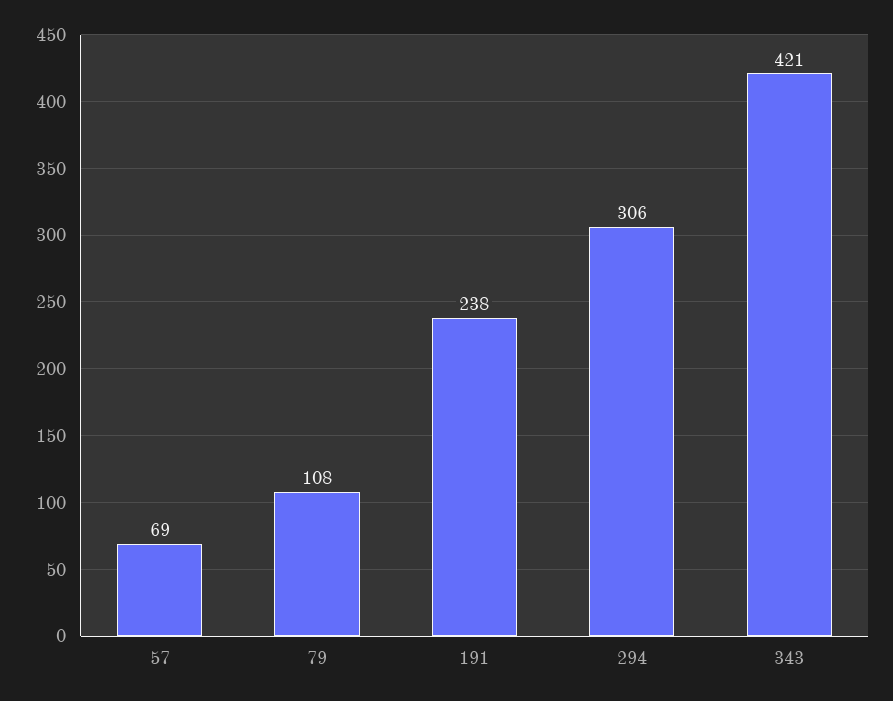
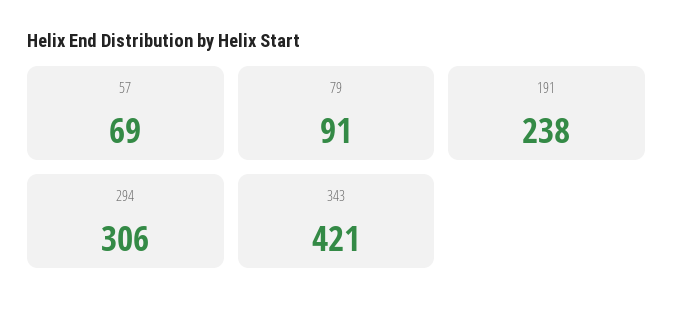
79: 108 -> 91

